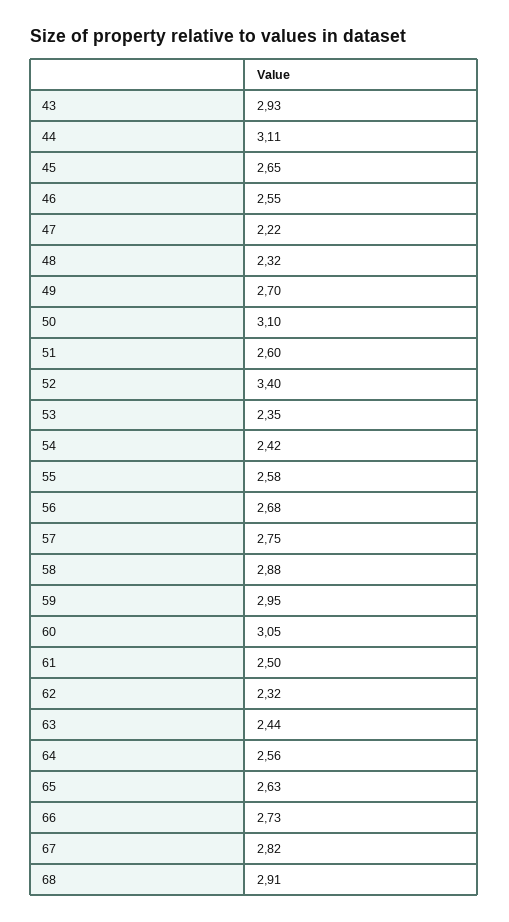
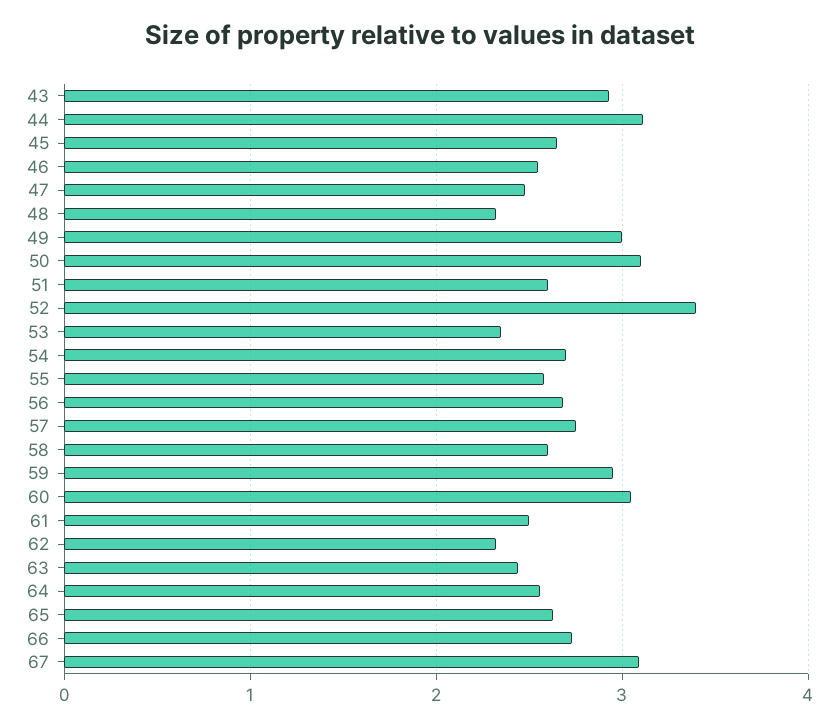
47: 2.22 -> 2.5
49: 2.7 -> 3
54: 2.42 -> 2.7
58: 2.88 -> 2.6
67: 2.82 -> 3.1
68: 2.91 -> none

